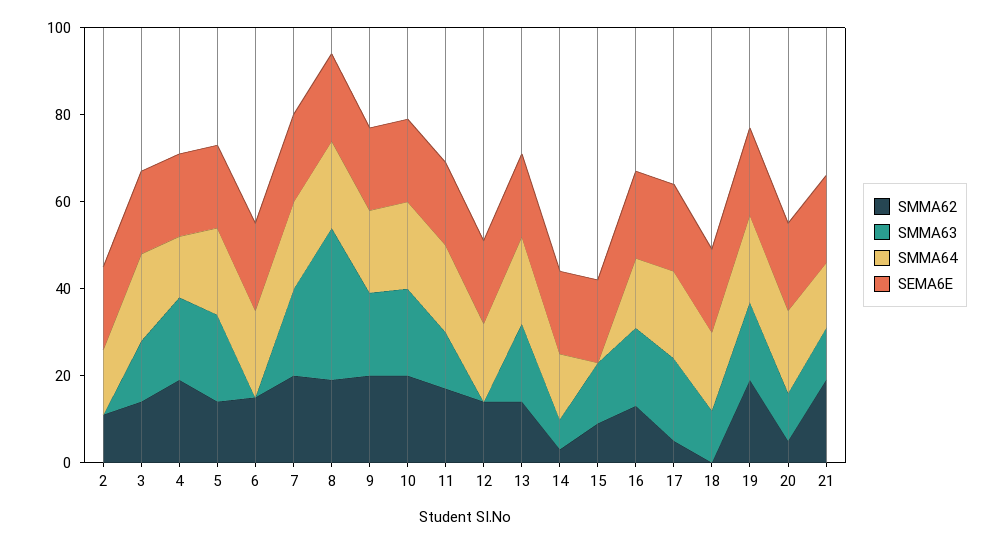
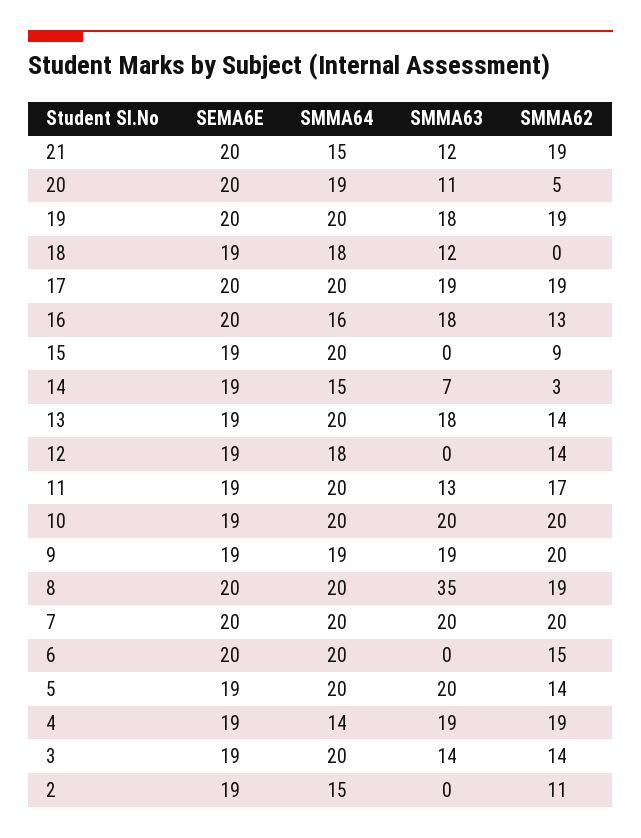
SMMA63, 15: 15 -> 0
SMMA64, 15: 0 -> 20
SMMA62, 17: 5 -> 19

